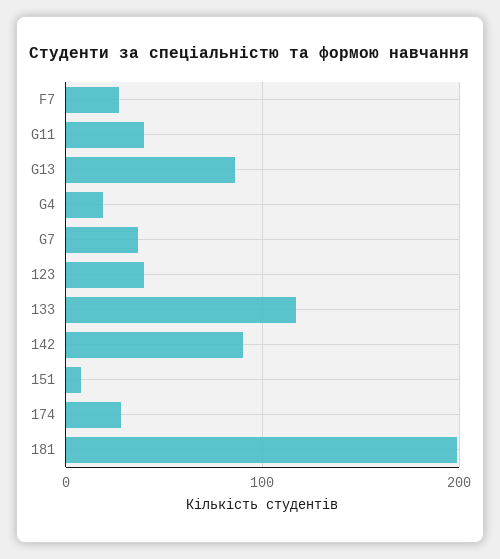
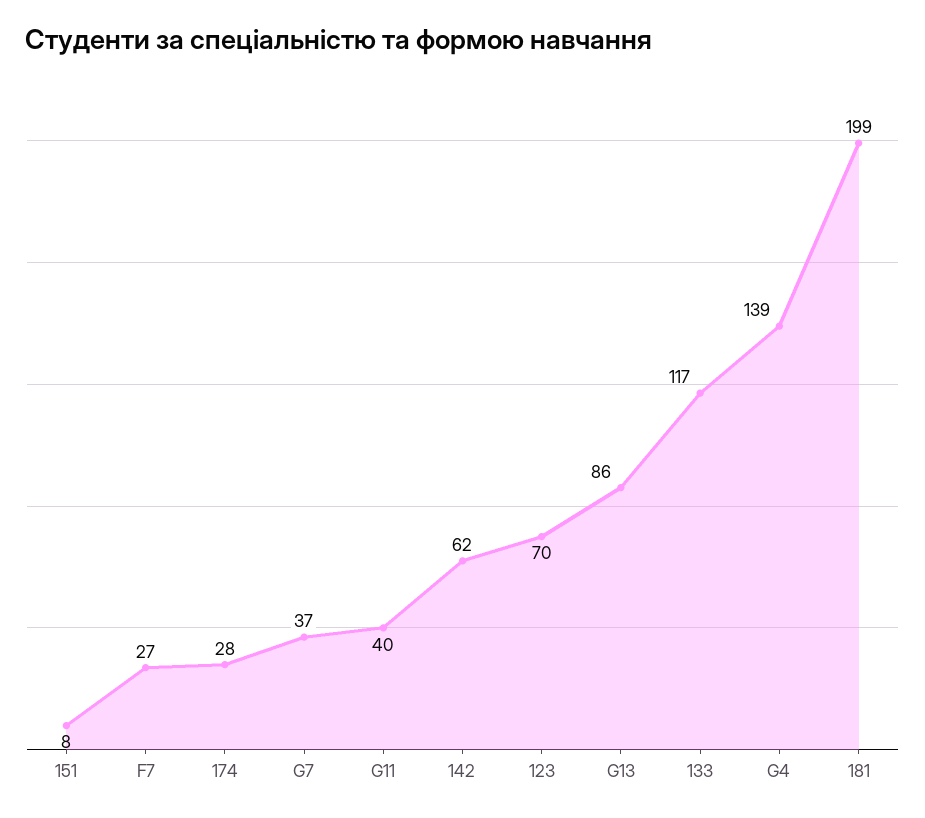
G4: 20 -> 139
123: 40 -> 70
142: 90 -> 62

